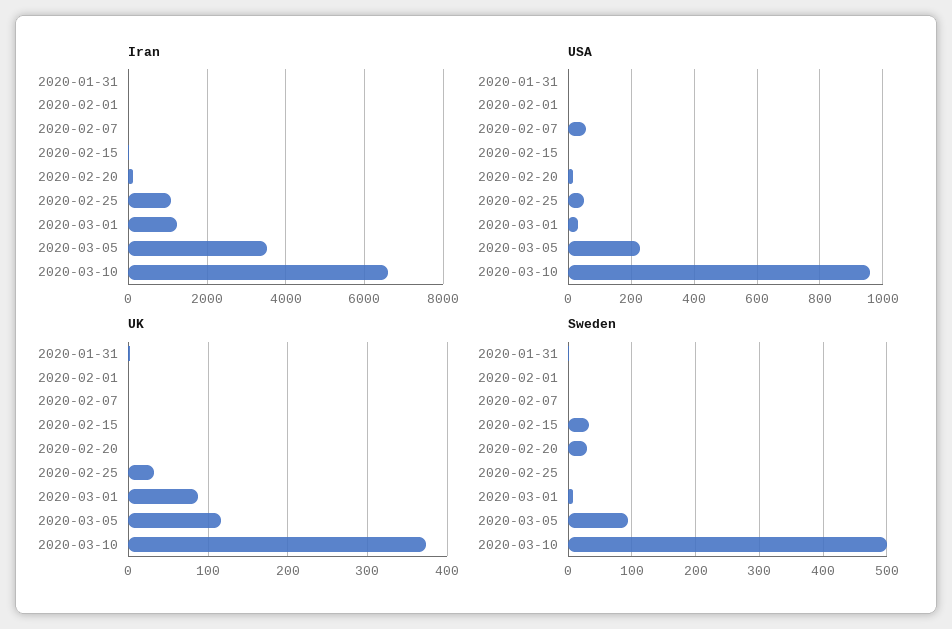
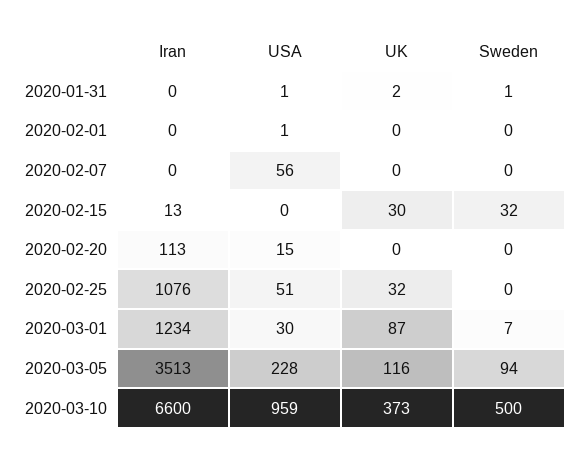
UK, 2020-02-15: 0 -> 30
Sweden, 2020-02-20: 30 -> 0

